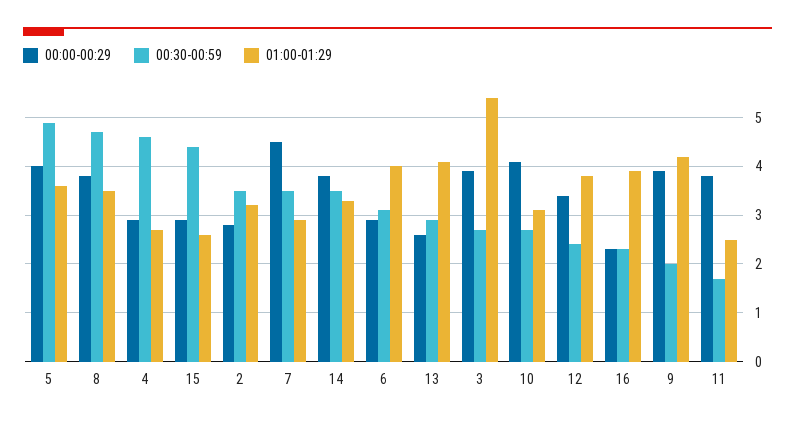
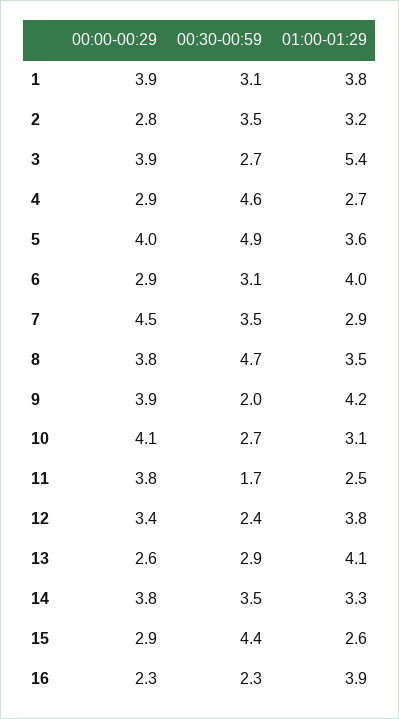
00:00-00:29, 1: none -> 3.9
00:30-00:59, 1: none -> 3.1
01:00-01:29, 1: none -> 3.8

